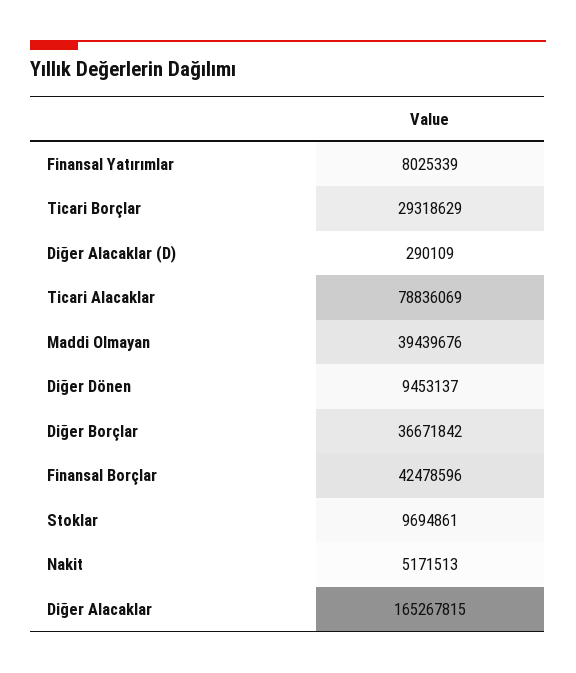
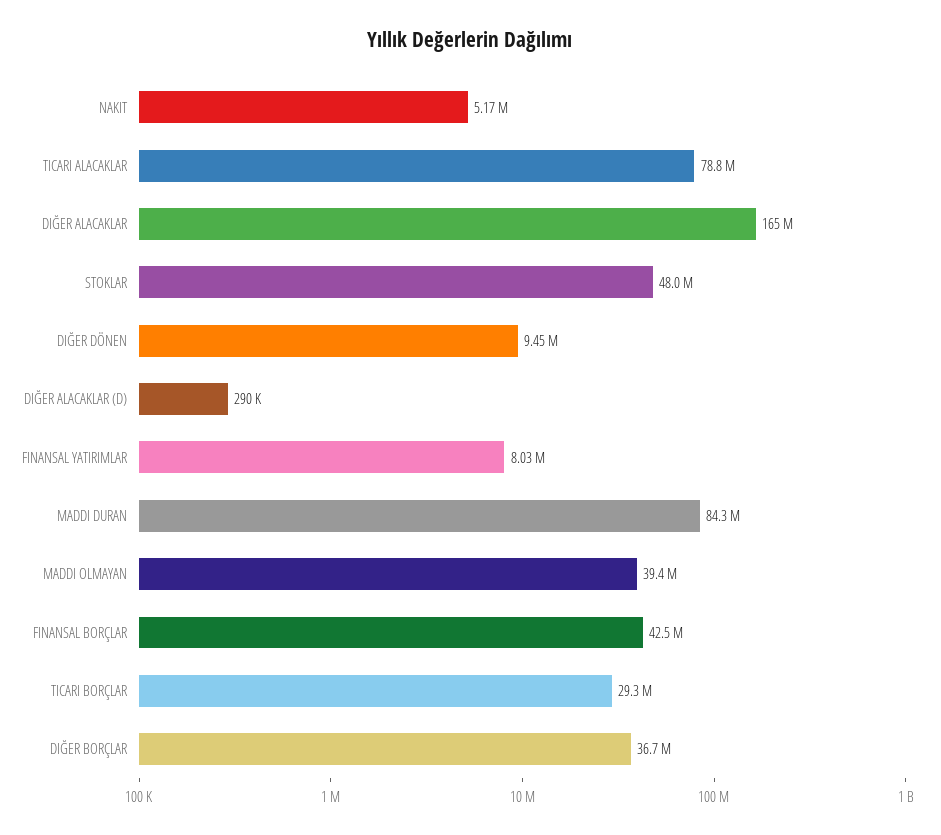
Stoklar: 9694861 -> 48000000
MADDI DURAN: none -> 84300000

